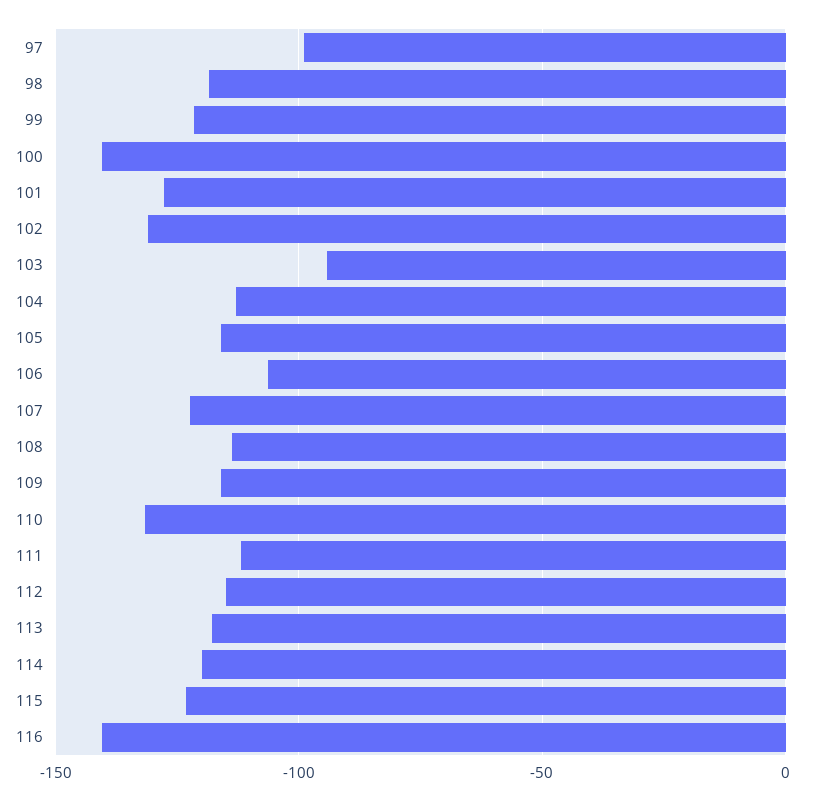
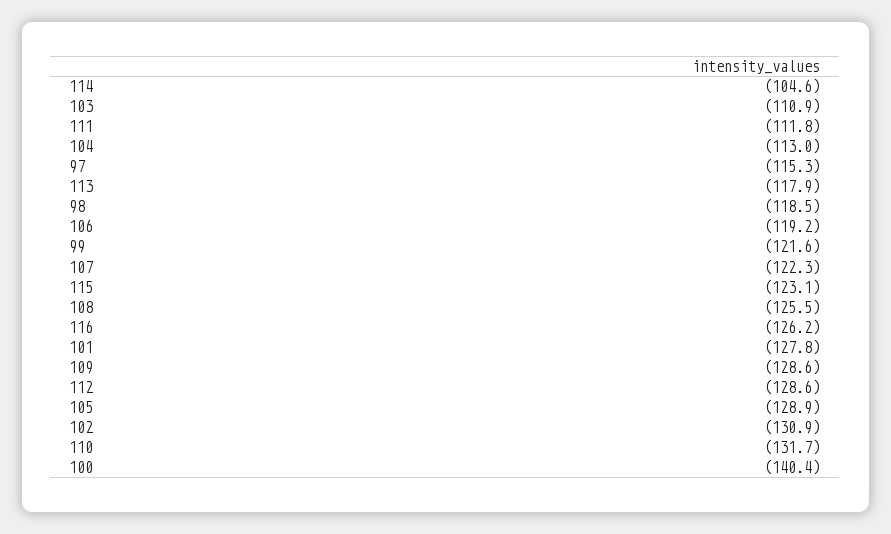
97: -100 -> -115.3
103: -95 -> -110.9
105: -115 -> -128.9
106: -105 -> -119.2
108: -115 -> -125.5
109: -115 -> -128.6
112: -115 -> -128.6
114: -120 -> -104.6
116: -140 -> -126.2

